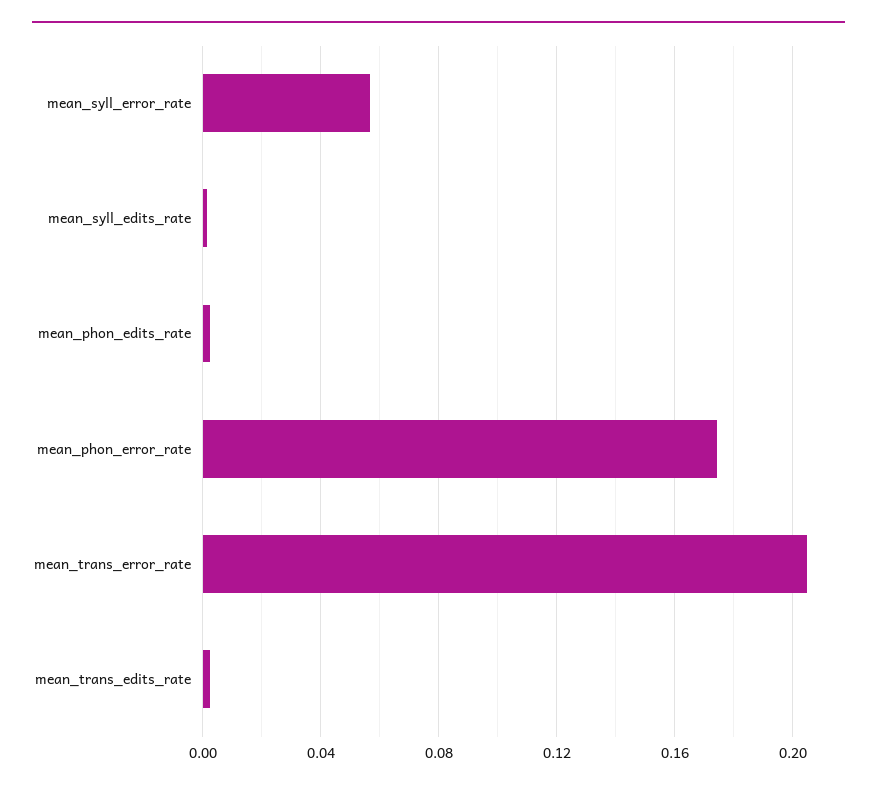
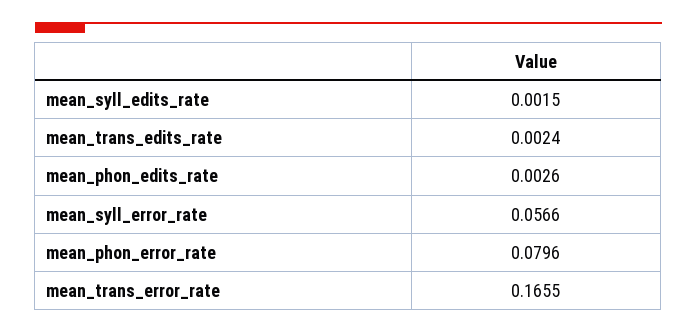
mean_phon_error_rate: 0.175 -> 0.0796
mean_trans_error_rate: 0.205 -> 0.1655

